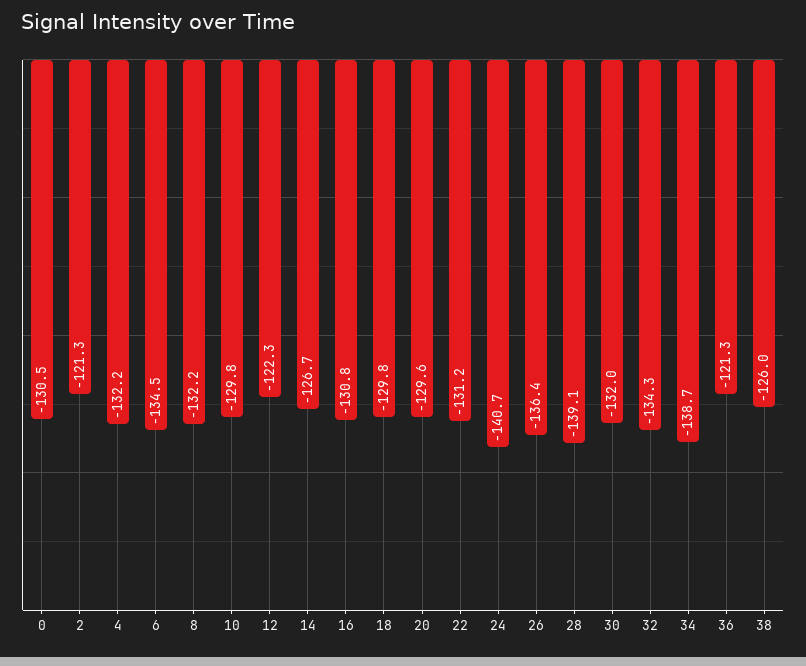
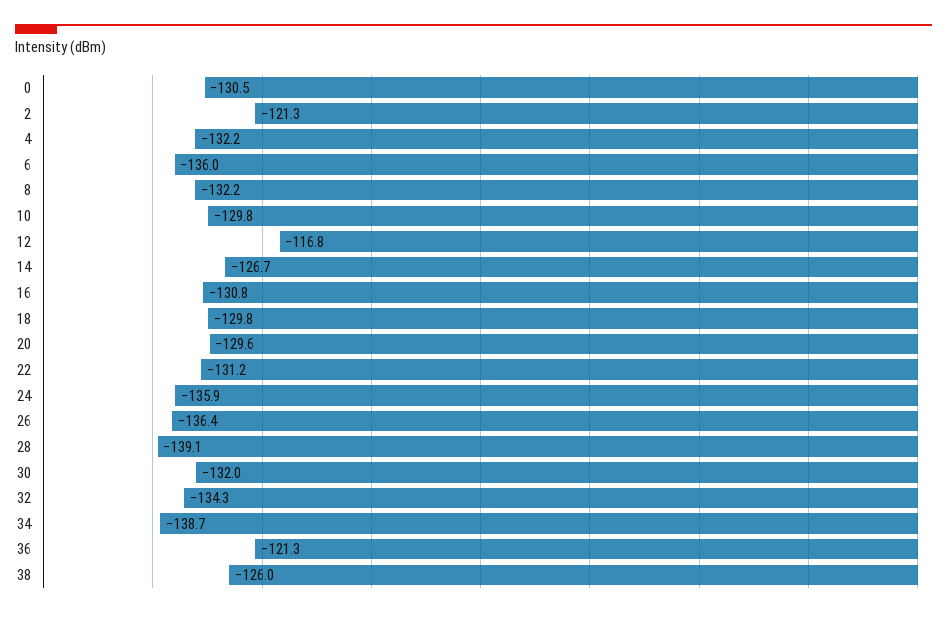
6: -134.5 -> -136
12: -122.3 -> -116.8
24: -140.7 -> -135.9

